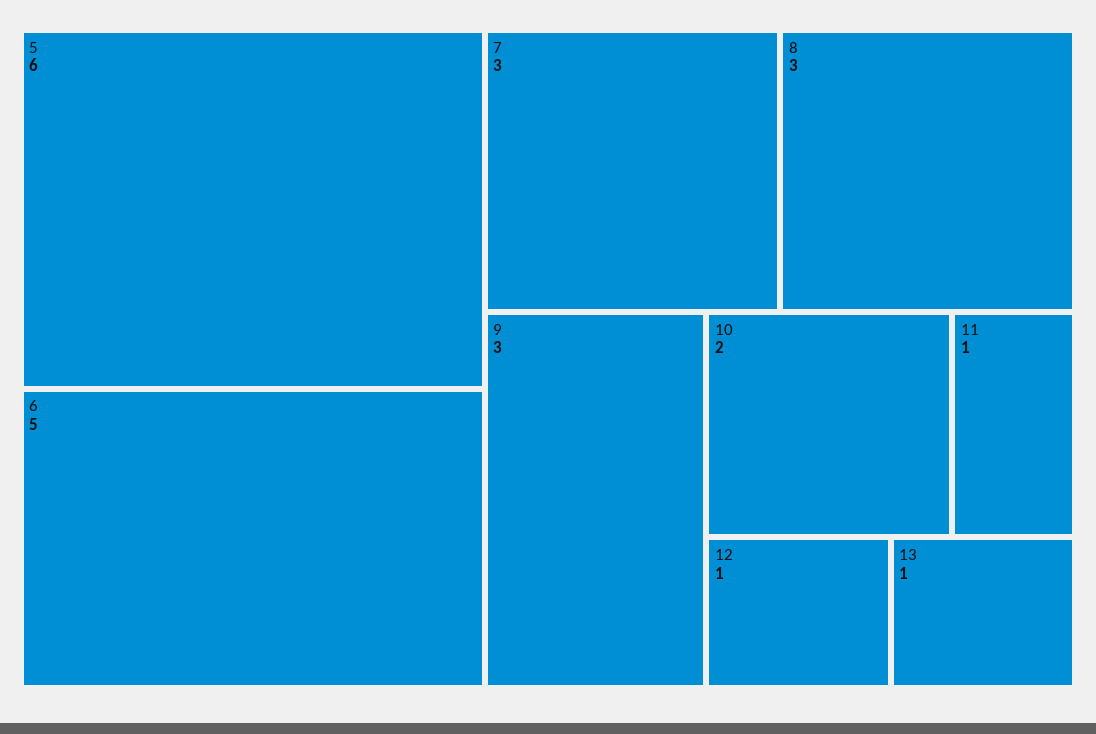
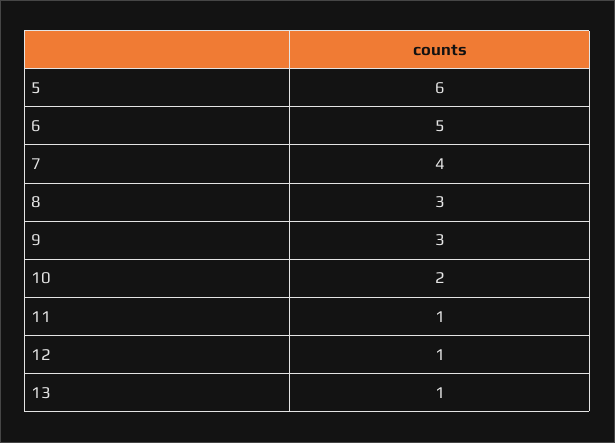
7: 3 -> 4

